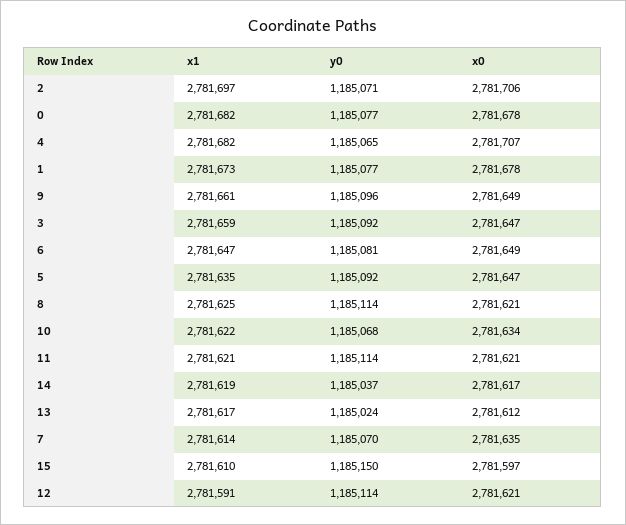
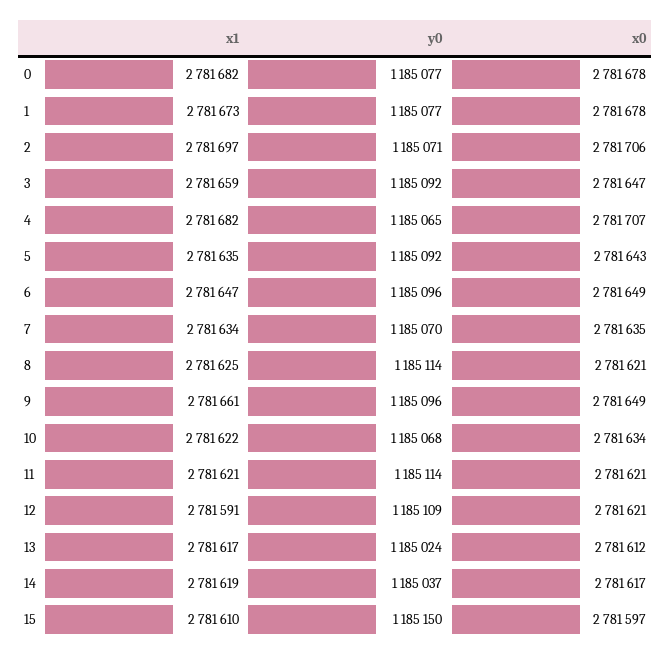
y0, 6: 1185081 -> 1185096
x0, 5: 2781647 -> 2781643
x1, 7: 2781614 -> 2781634
y0, 12: 1185114 -> 1185109

